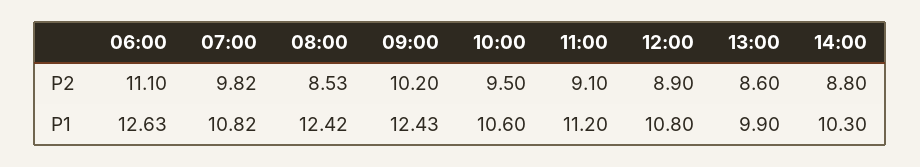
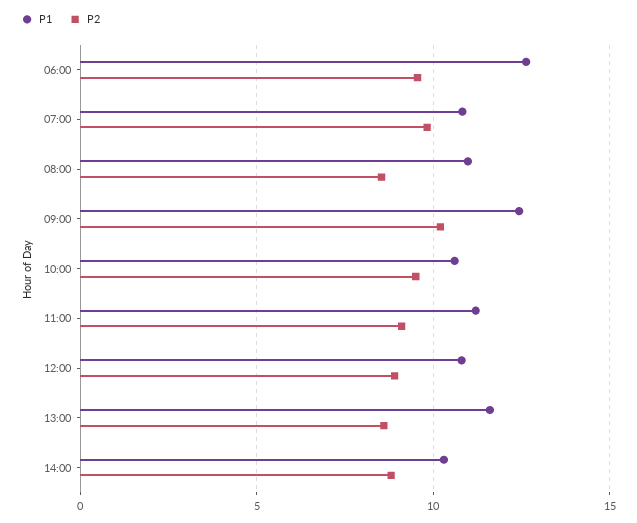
P2, 06:00: 11.1 -> 9.5
P1, 08:00: 12.42 -> 11
P1, 13:00: 9.9 -> 11.5

